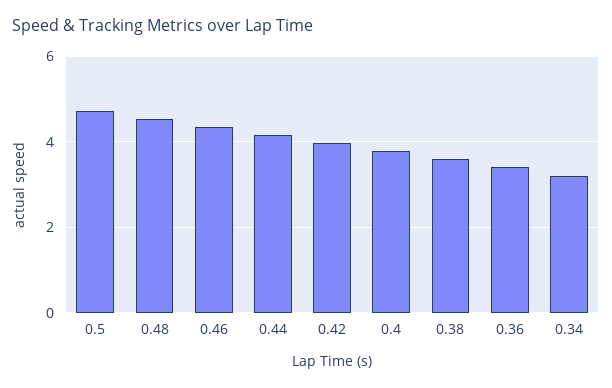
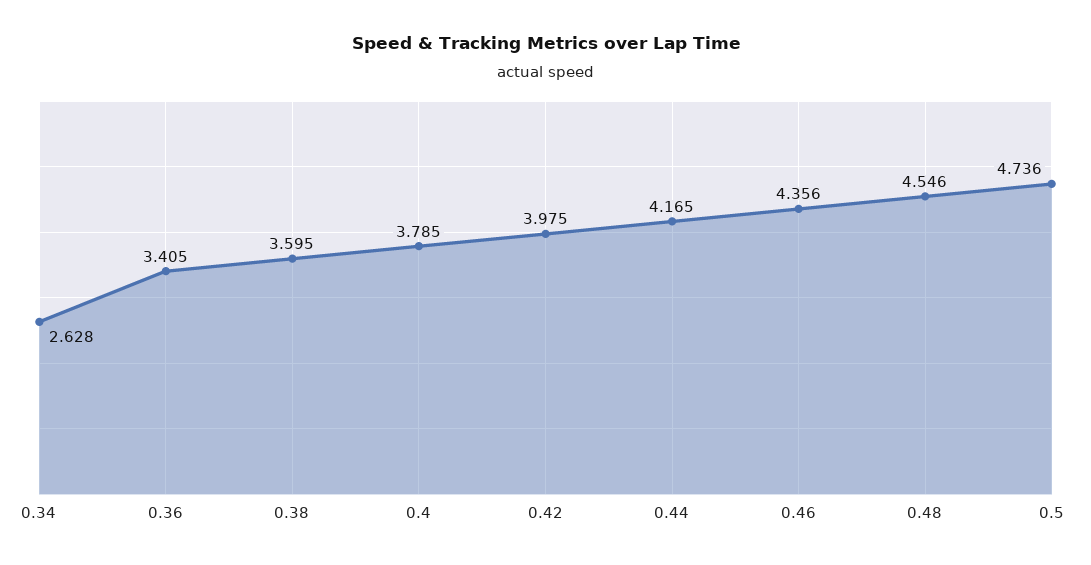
0.34: 3.2 -> 2.628

